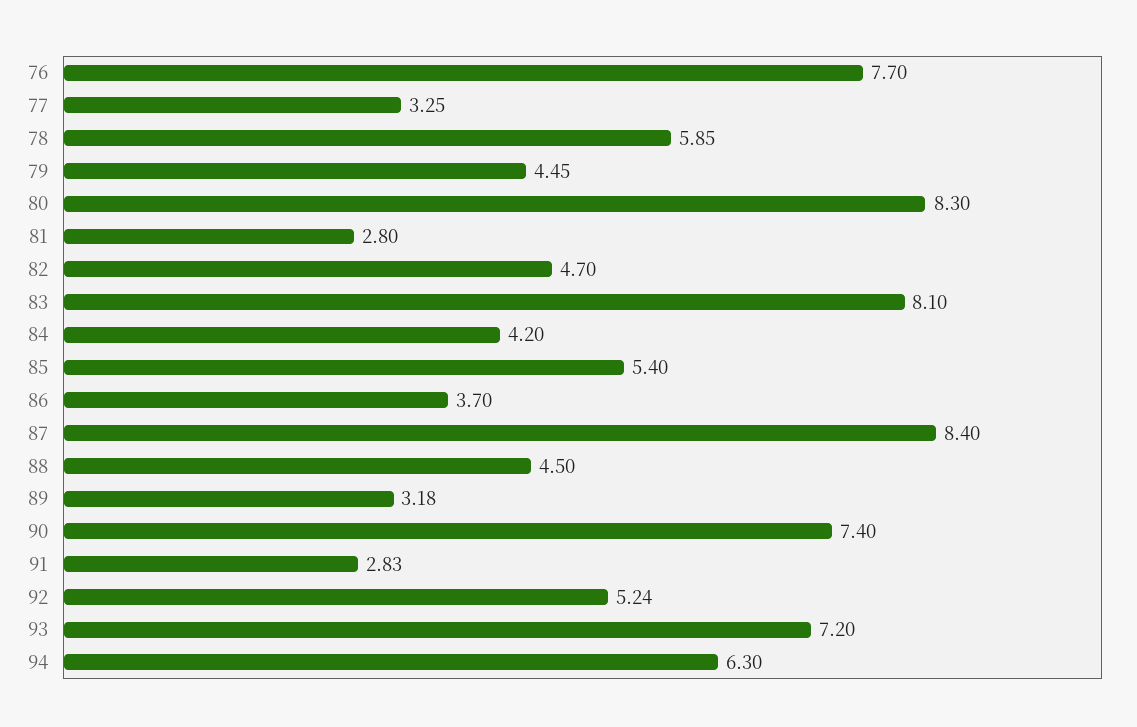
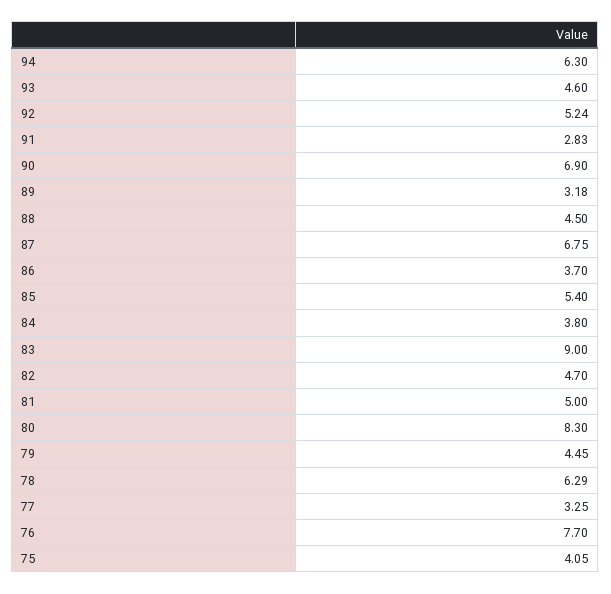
78: 5.85 -> 6.29
81: 2.8 -> 5
83: 8.1 -> 9
84: 4.2 -> 3.8
87: 8.4 -> 6.75
90: 7.4 -> 6.9
93: 7.2 -> 4.6
75: none -> 4.05

